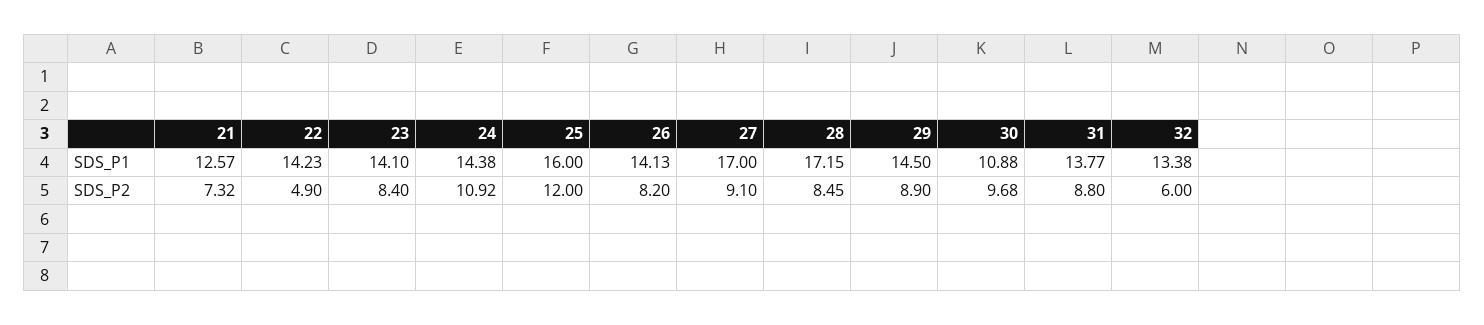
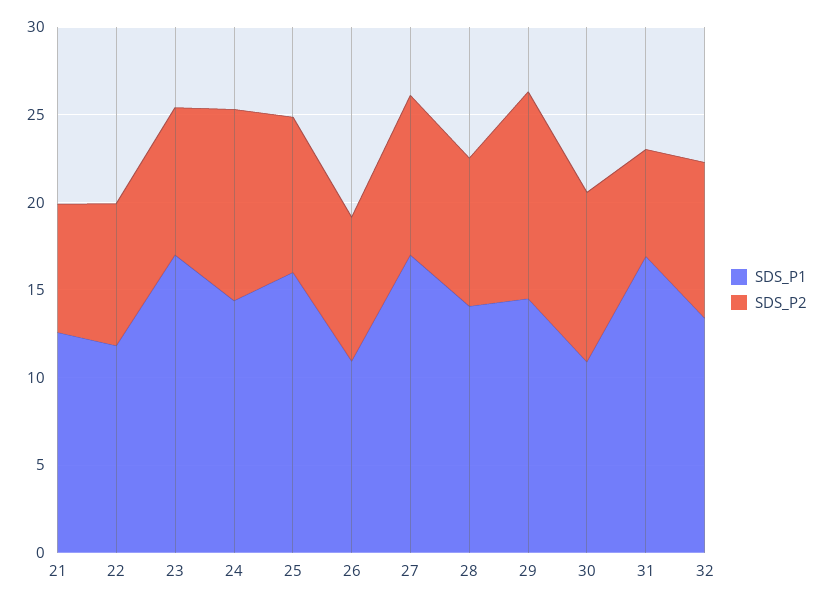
SDS_P1, 22: 14.23 -> 12
SDS_P1, 23: 14.1 -> 17
SDS_P1, 26: 14.13 -> 11
SDS_P1, 28: 17.15 -> 14
SDS_P1, 31: 13.77 -> 17
SDS_P2, 22: 4.9 -> 8
SDS_P2, 25: 12 -> 9
SDS_P2, 29: 8.9 -> 12
SDS_P2, 31: 8.8 -> 6
SDS_P2, 32: 6 -> 9

